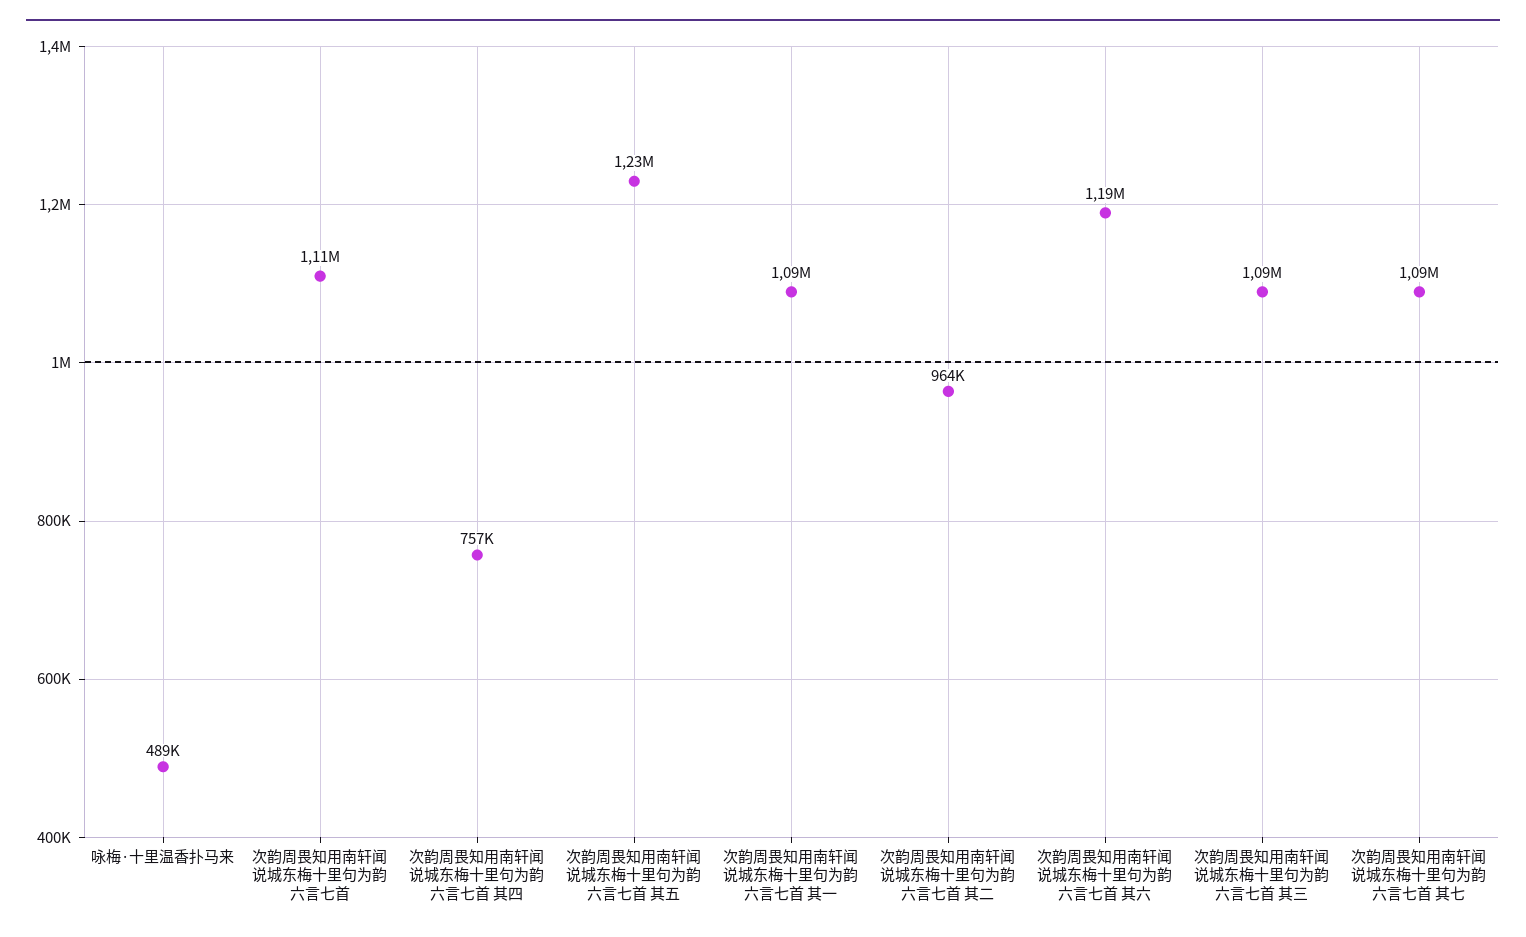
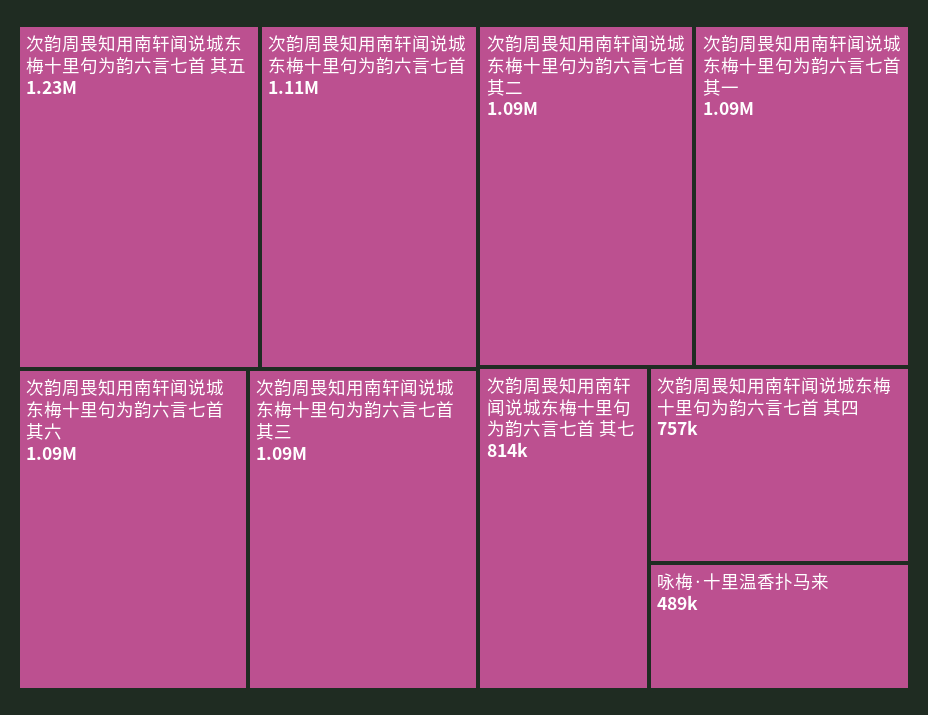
次韵周畏知用南轩闻说城东梅十里句为韵六言七首 其二: 964000 -> 1090000
次韵周畏知用南轩闻说城东梅十里句为韵六言七首 其六: 1190000 -> 1090000
次韵周畏知用南轩闻说城东梅十里句为韵六言七首 其七: 1090000 -> 814000

